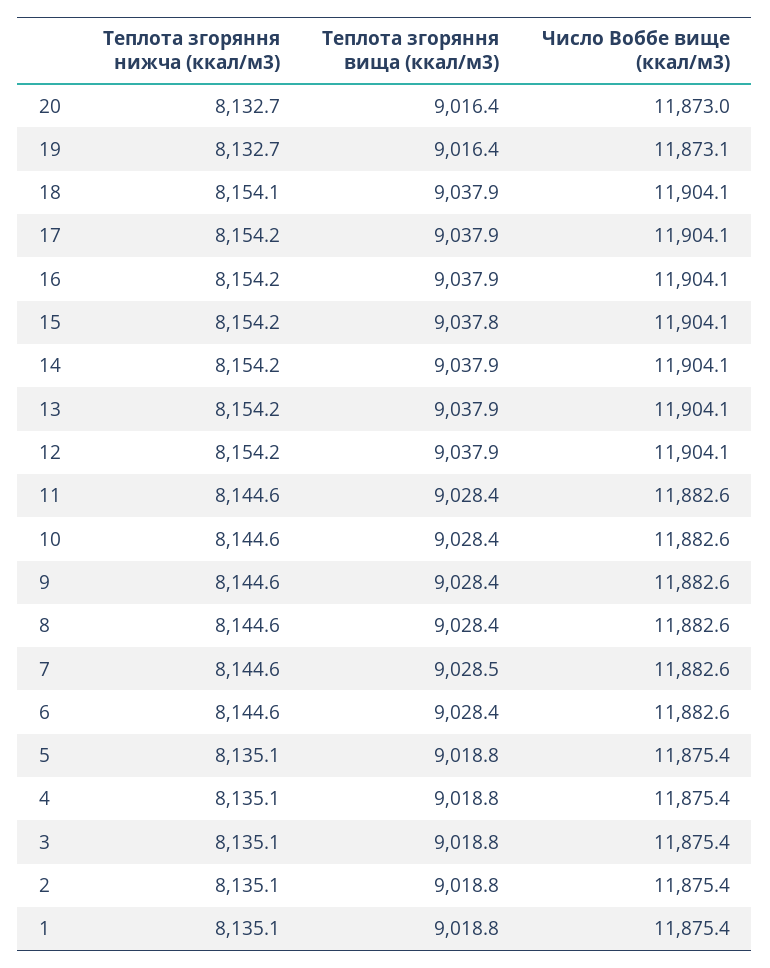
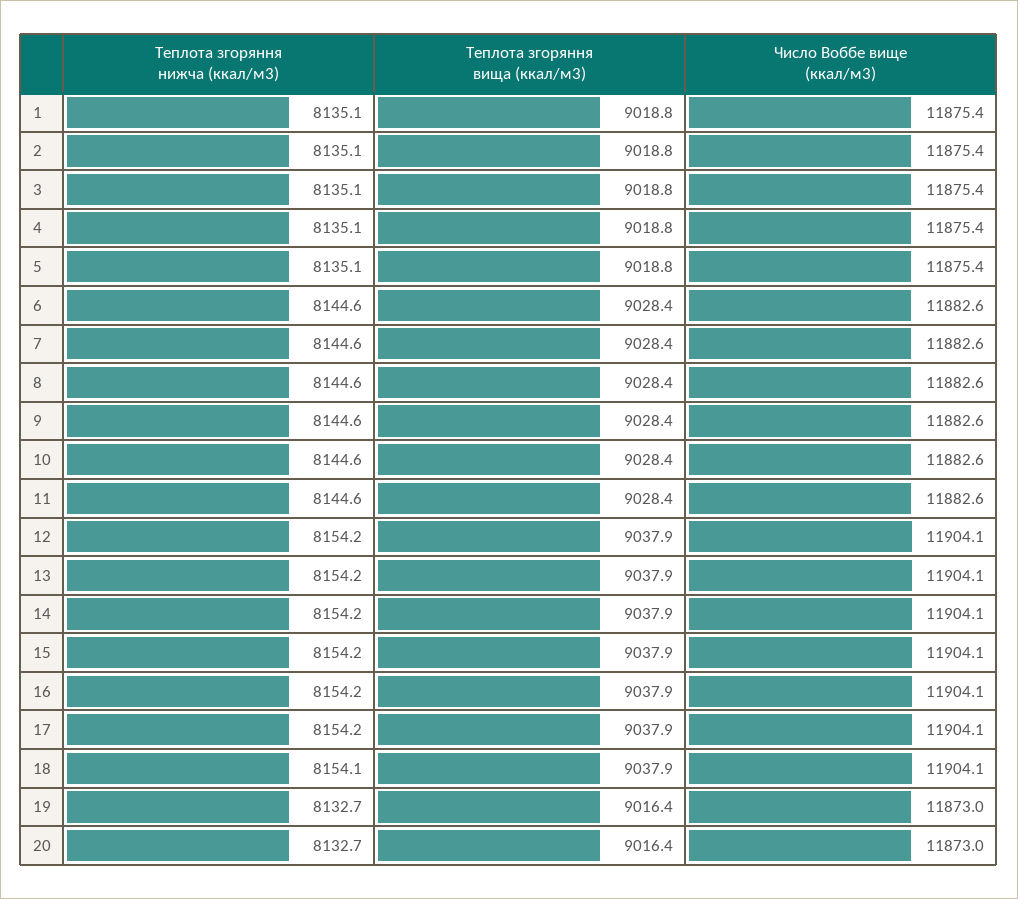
Число Воббе вище (ккал/м3), 19: 11873.1 -> 11873
Теплота згоряння вища (ккал/м3), 15: 9037.8 -> 9037.9
Теплота згоряння вища (ккал/м3), 7: 9028.5 -> 9028.4

